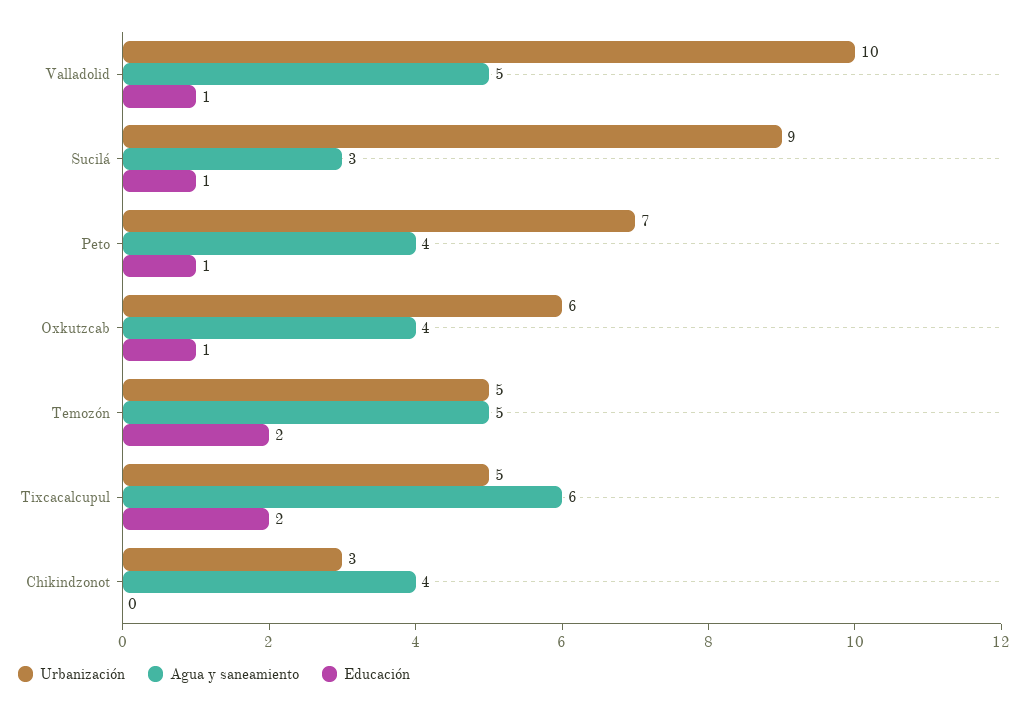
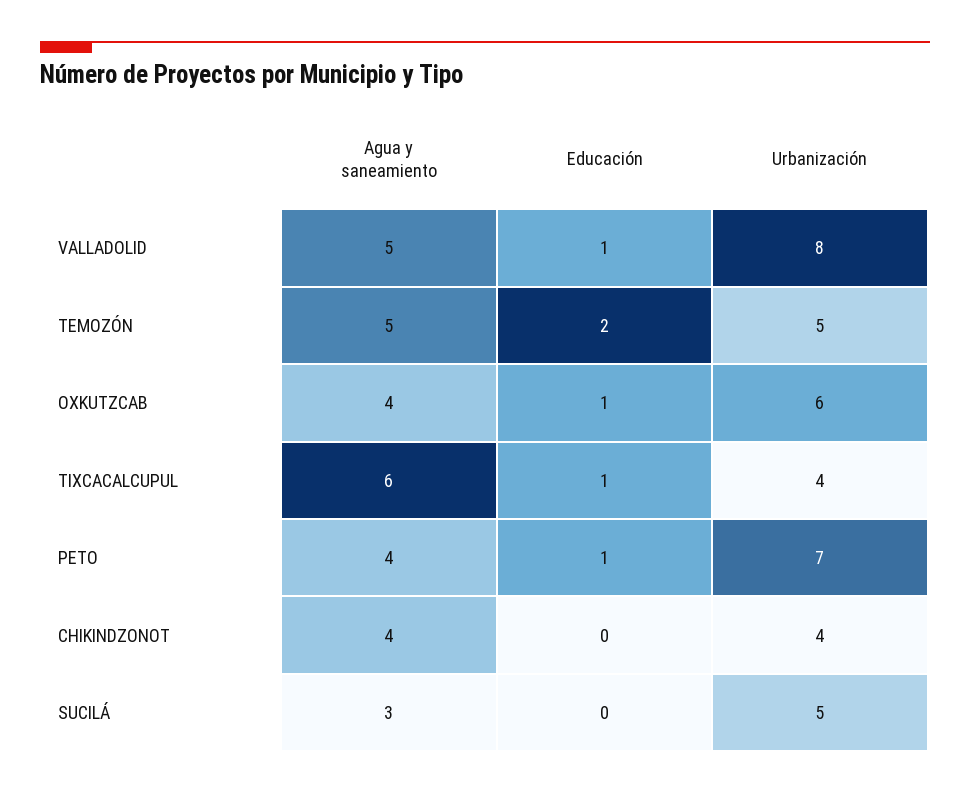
Urbanización, Valladolid: 10 -> 8
Urbanización, Sucilá: 9 -> 5
Educación, Sucilá: 1 -> 0
Urbanización, Tixcacalcupul: 5 -> 4
Educación, Tixcacalcupul: 2 -> 1
Urbanización, Chikindzonot: 3 -> 4

